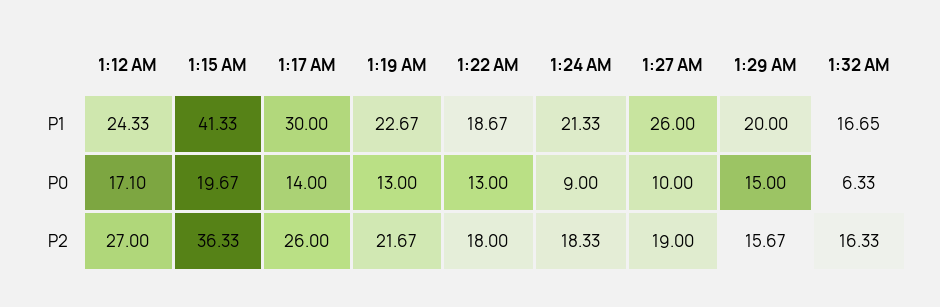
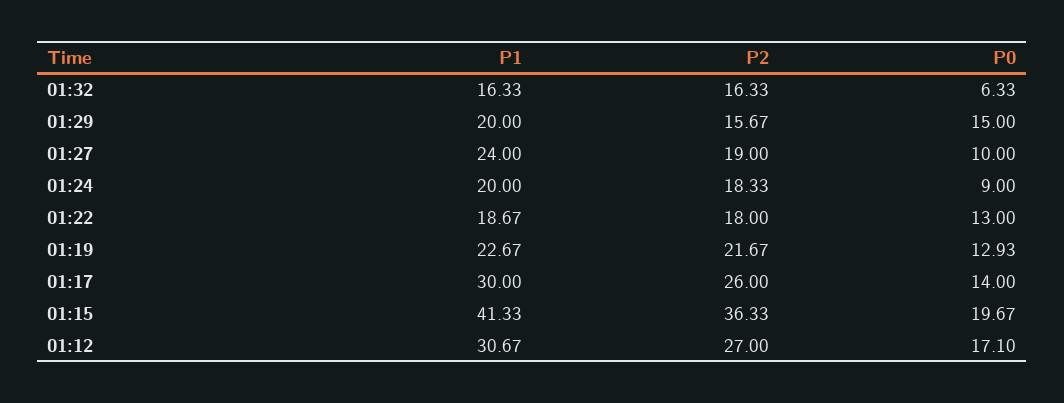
1:12 AM, P1: 24.33 -> 30.67
1:24 AM, P1: 21.33 -> 20
1:27 AM, P1: 26 -> 24
1:32 AM, P1: 16.65 -> 16.33
1:19 AM, P0: 13 -> 12.93

